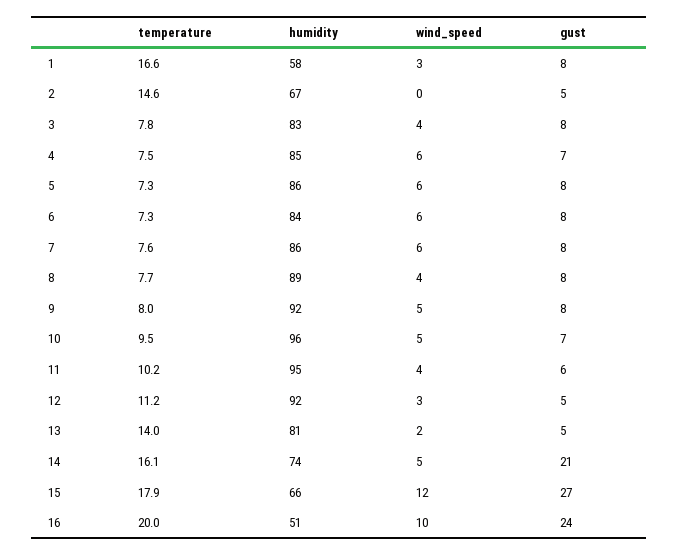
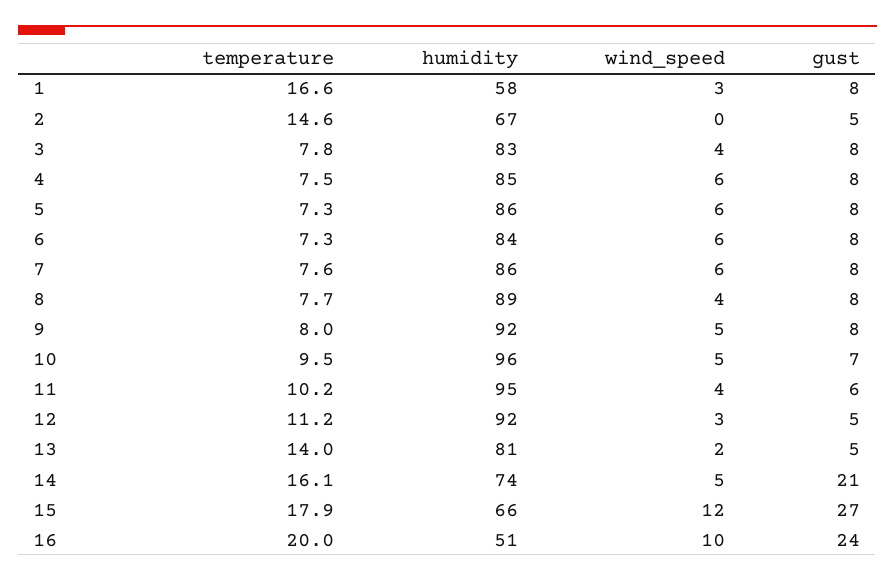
gust, 4: 7 -> 8

